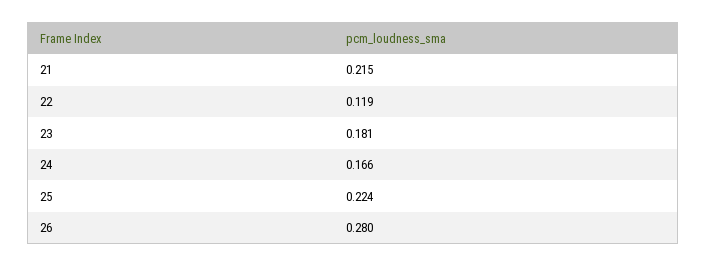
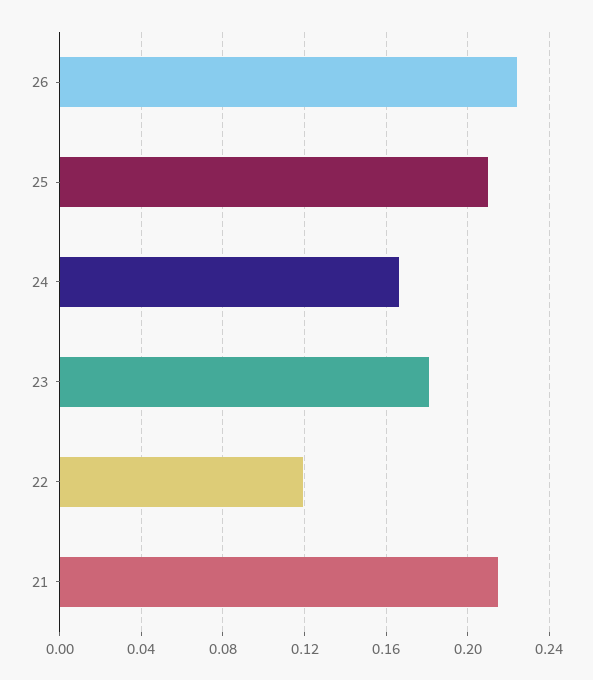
25: 0.224 -> 0.21
26: 0.28 -> 0.225

